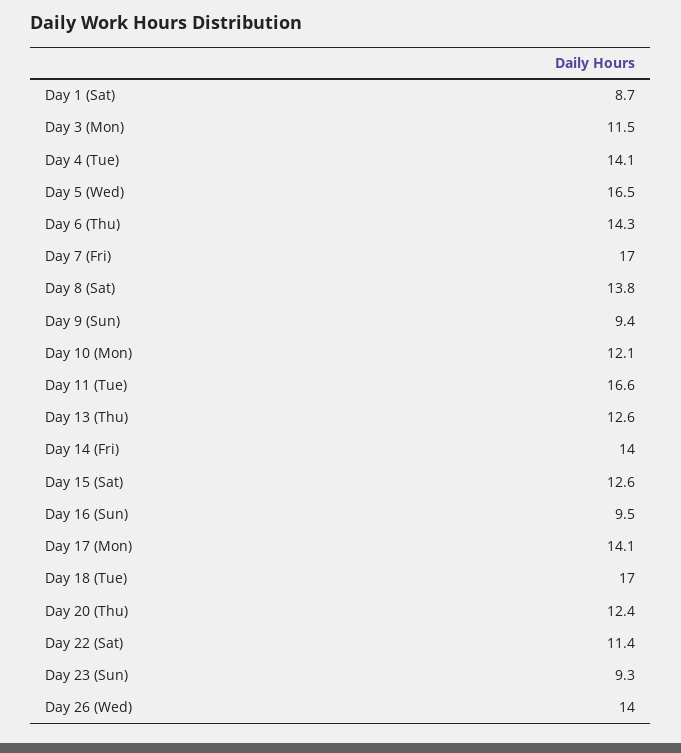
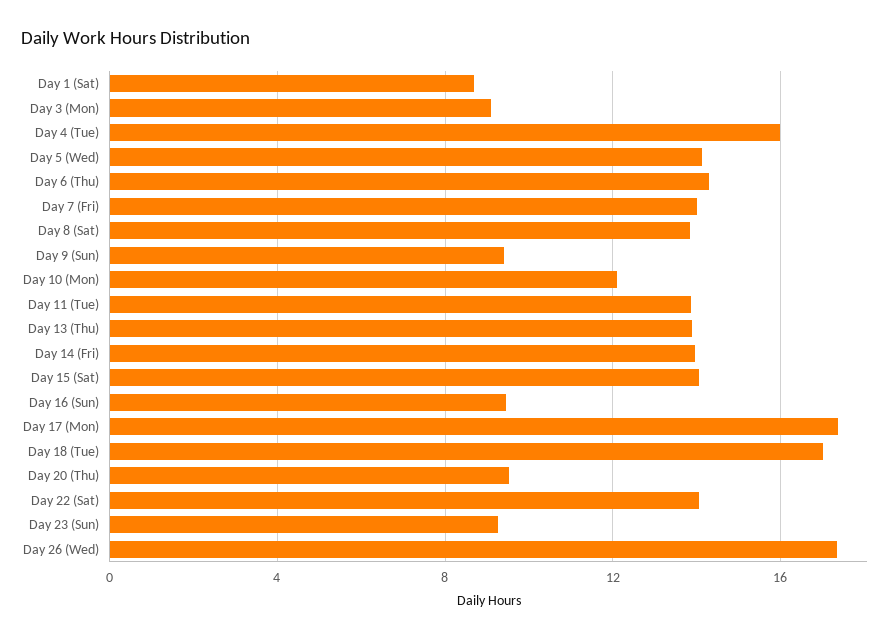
Day 3 (Mon): 11.5 -> 9
Day 4 (Tue): 14.1 -> 16
Day 5 (Wed): 16.5 -> 14
Day 7 (Fri): 17 -> 14
Day 11 (Tue): 16.6 -> 14
Day 13 (Thu): 12.6 -> 14
Day 15 (Sat): 12.6 -> 14
Day 17 (Mon): 14.1 -> 17.5
Day 20 (Thu): 12.4 -> 9.5
Day 22 (Sat): 11.4 -> 14
Day 26 (Wed): 14 -> 17.5

